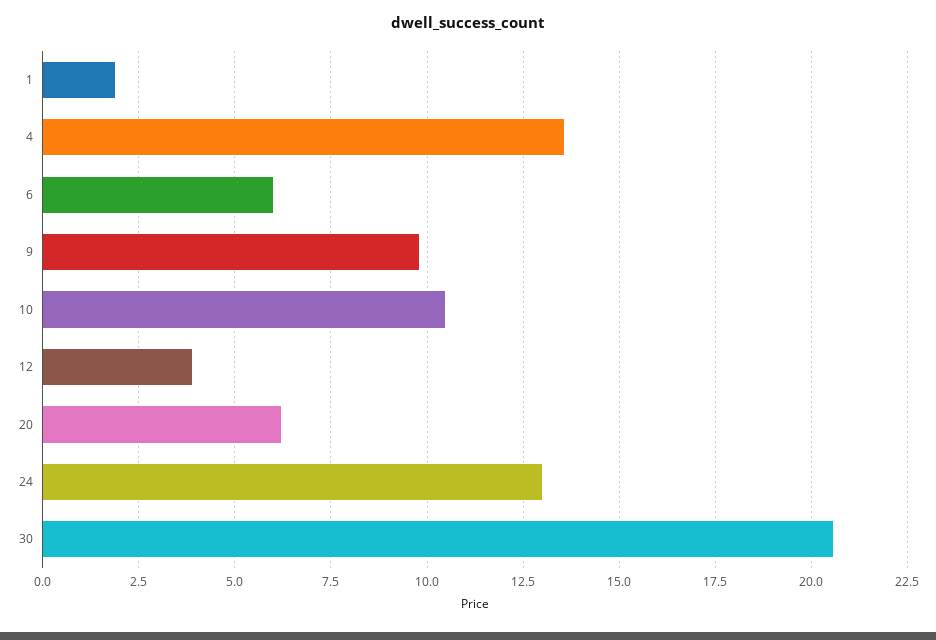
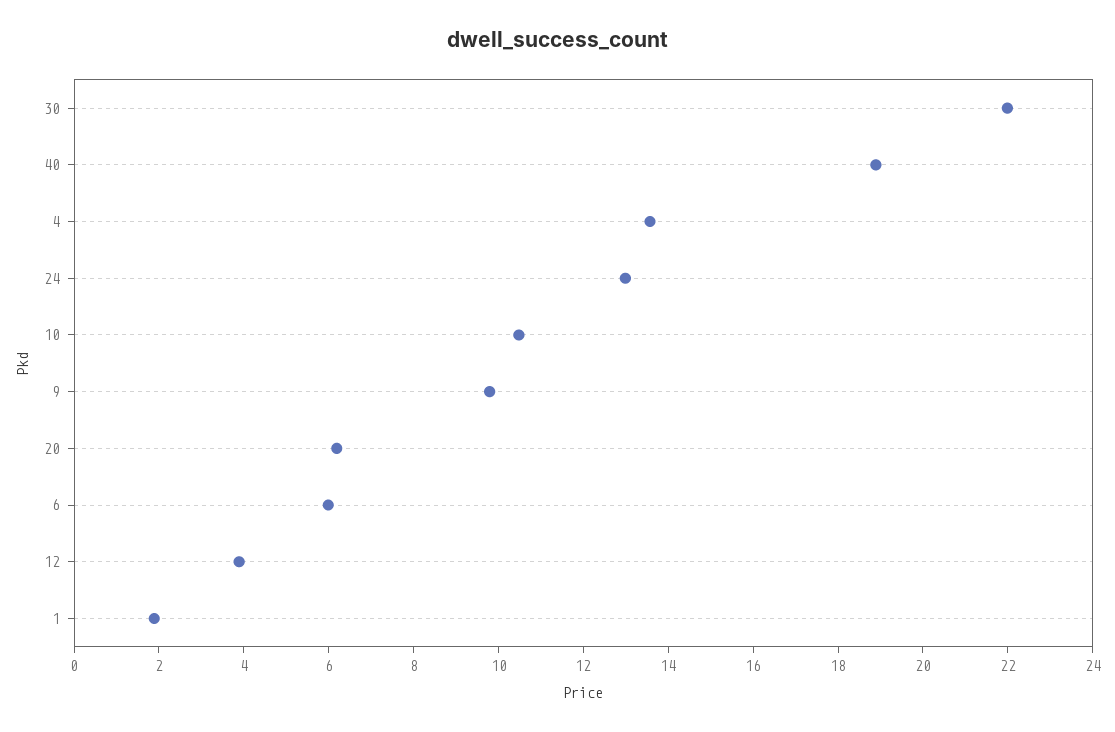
30: 20.5 -> 22
40: none -> 19

